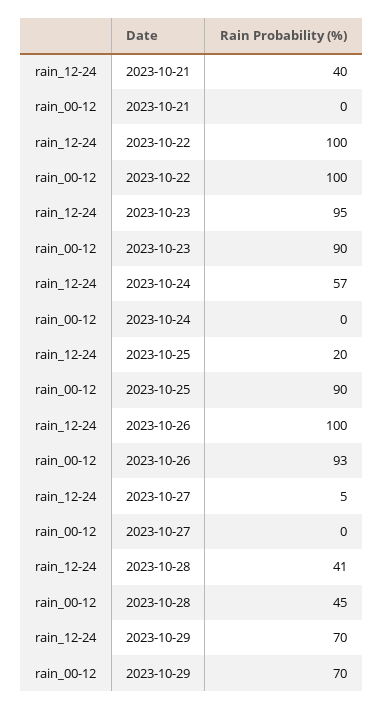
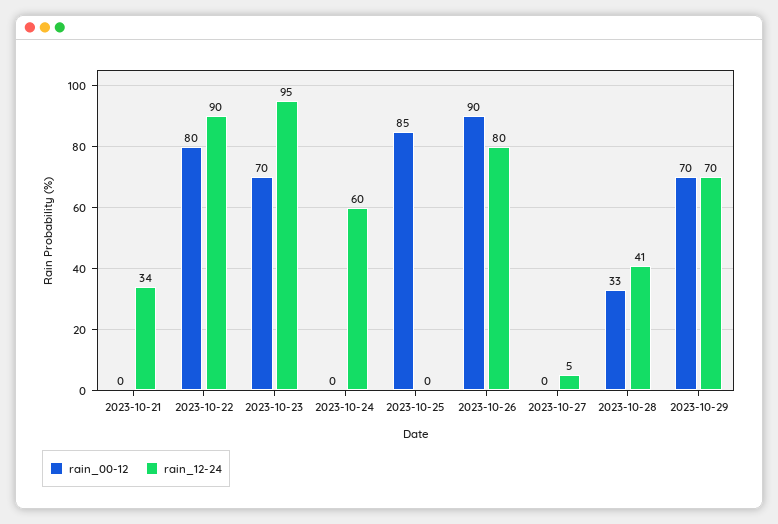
rain_12-24, 2023-10-21: 40 -> 34
rain_12-24, 2023-10-22: 100 -> 90
rain_00-12, 2023-10-22: 100 -> 80
rain_00-12, 2023-10-23: 90 -> 70
rain_12-24, 2023-10-24: 57 -> 60
rain_12-24, 2023-10-25: 20 -> 0
rain_00-12, 2023-10-25: 90 -> 85
rain_12-24, 2023-10-26: 100 -> 80
rain_00-12, 2023-10-26: 93 -> 90
rain_00-12, 2023-10-28: 45 -> 33

